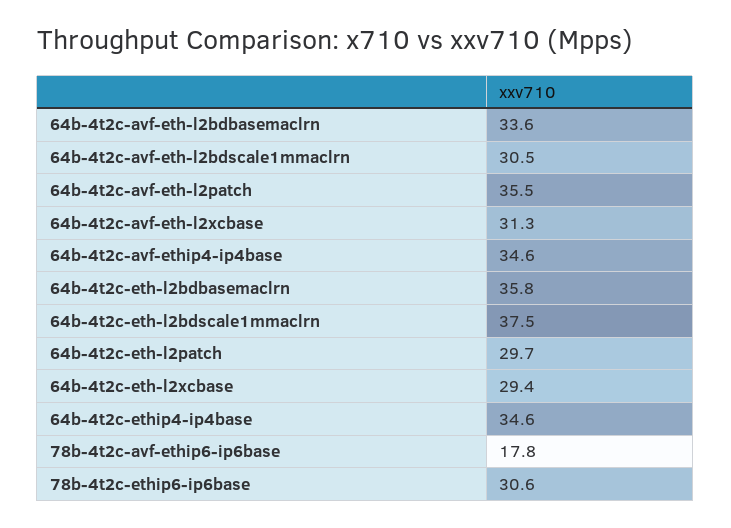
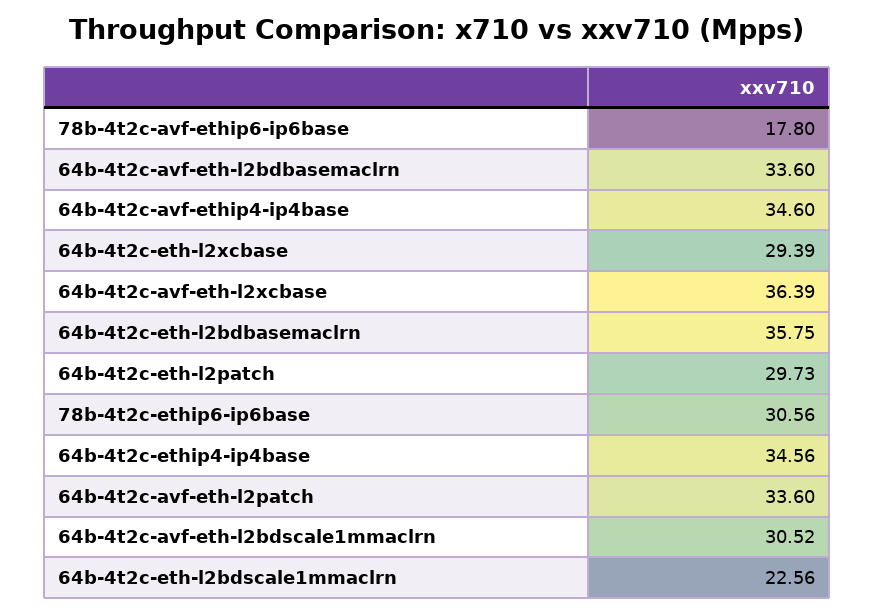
64b-4t2c-avf-eth-l2patch: 35.5 -> 33.6
64b-4t2c-avf-eth-l2xcbase: 31.3 -> 36.39
64b-4t2c-eth-l2bdscale1mmaclrn: 37.5 -> 22.56

